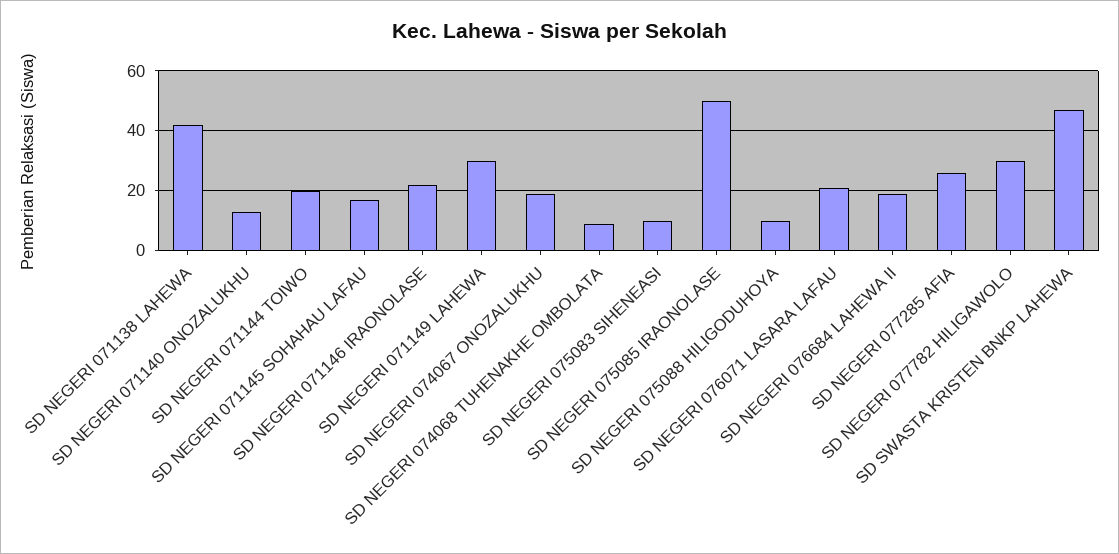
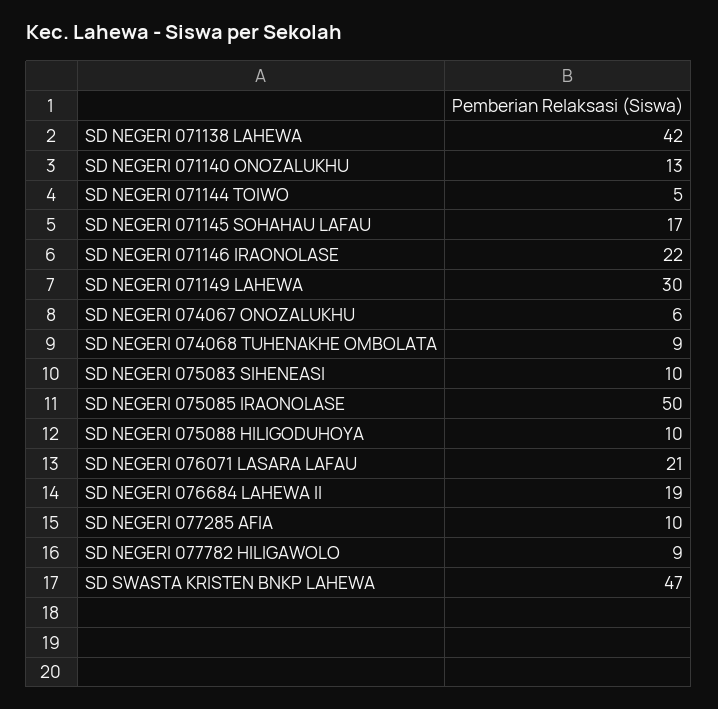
SD NEGERI 071144 TOIWO: 20 -> 5
SD NEGERI 074067 ONOZALUKHU: 20 -> 6
SD NEGERI 077285 AFIA: 25 -> 10
SD NEGERI 077782 HILIGAWOLO: 30 -> 9

